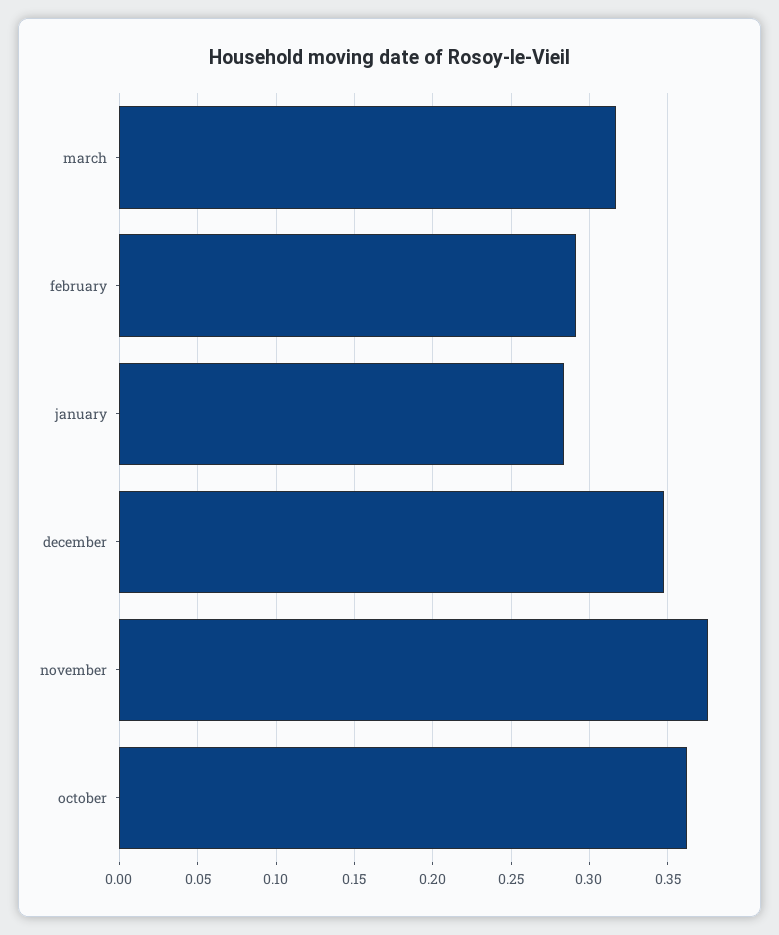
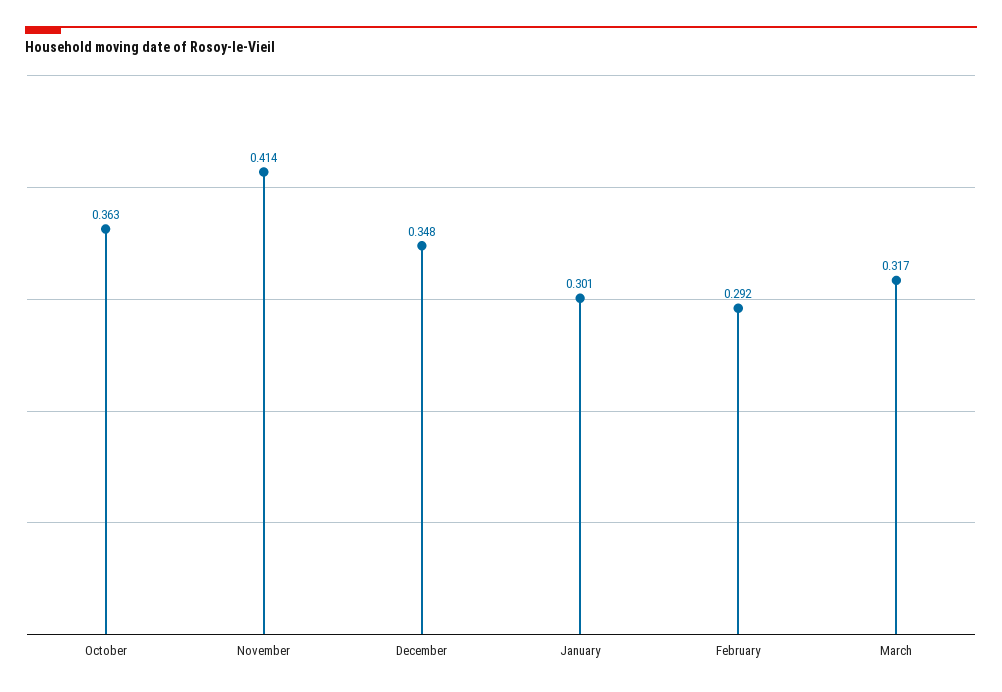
january: 0.285 -> 0.301
november: 0.375 -> 0.414

